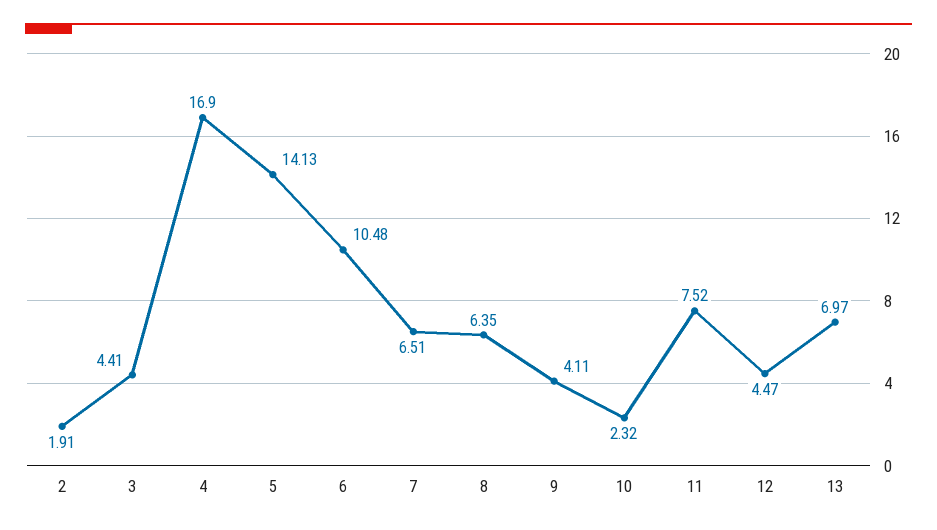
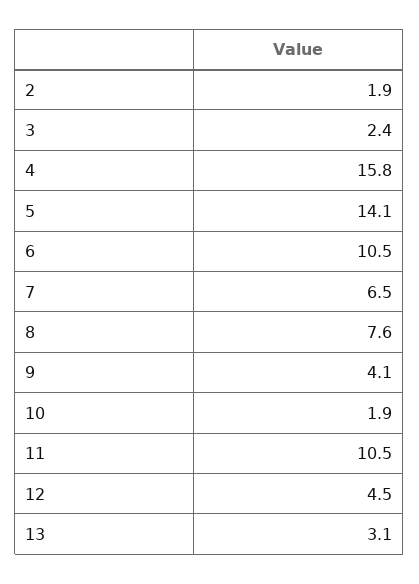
3: 4.41 -> 2.4
4: 16.9 -> 15.8
8: 6.35 -> 7.6
10: 2.32 -> 1.9
11: 7.52 -> 10.5
13: 6.97 -> 3.1

